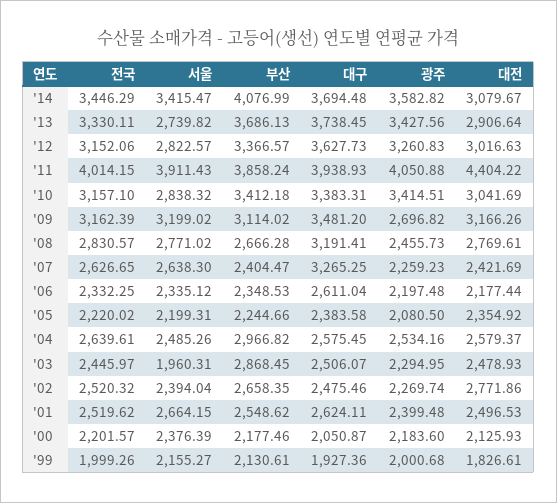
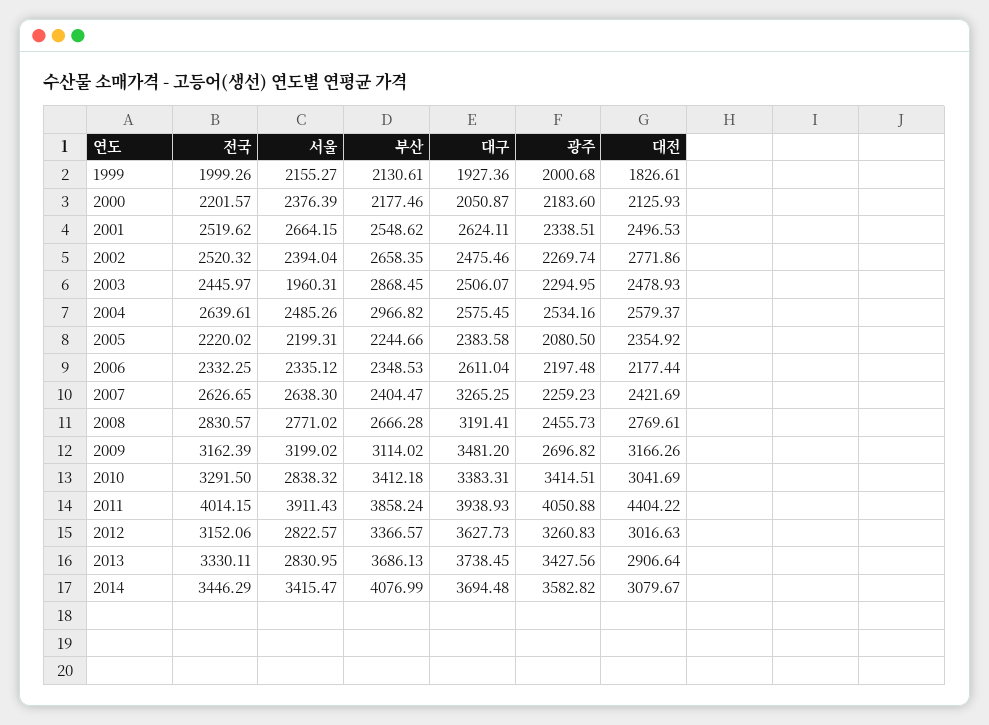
서울, '13: 2739.82 -> 2830.95
전국, '10: 3157.1 -> 3291.5
광주, '01: 2399.48 -> 2338.51

